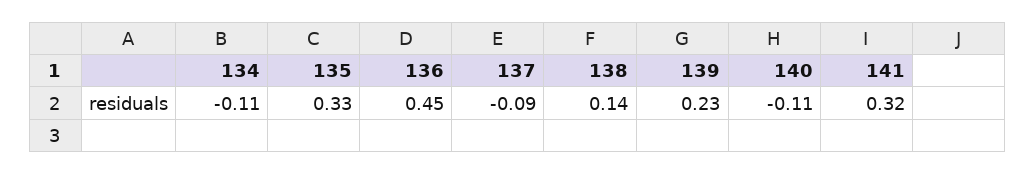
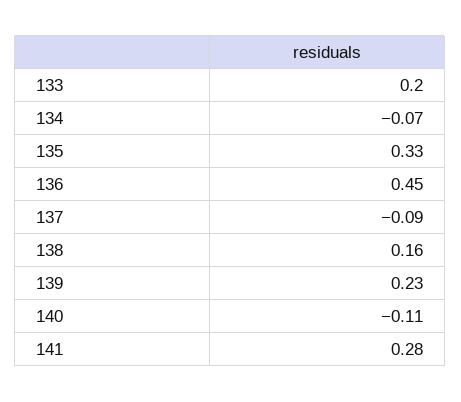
134: -0.11 -> -0.07
138: 0.14 -> 0.16
141: 0.32 -> 0.28
133: none -> 0.2

